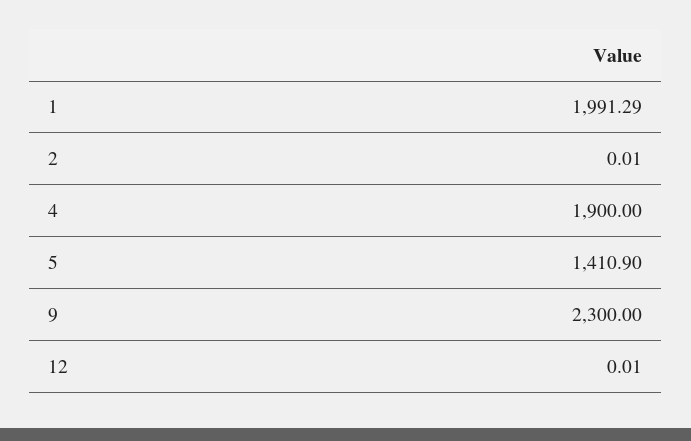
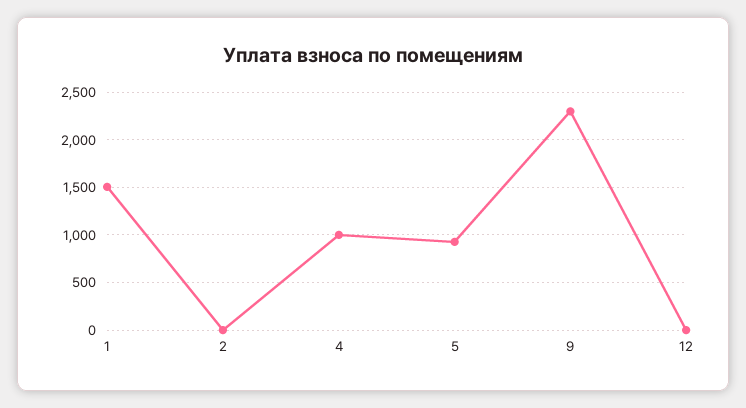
1: 1991.29 -> 1500
4: 1900 -> 1000
5: 1410.9 -> 900

